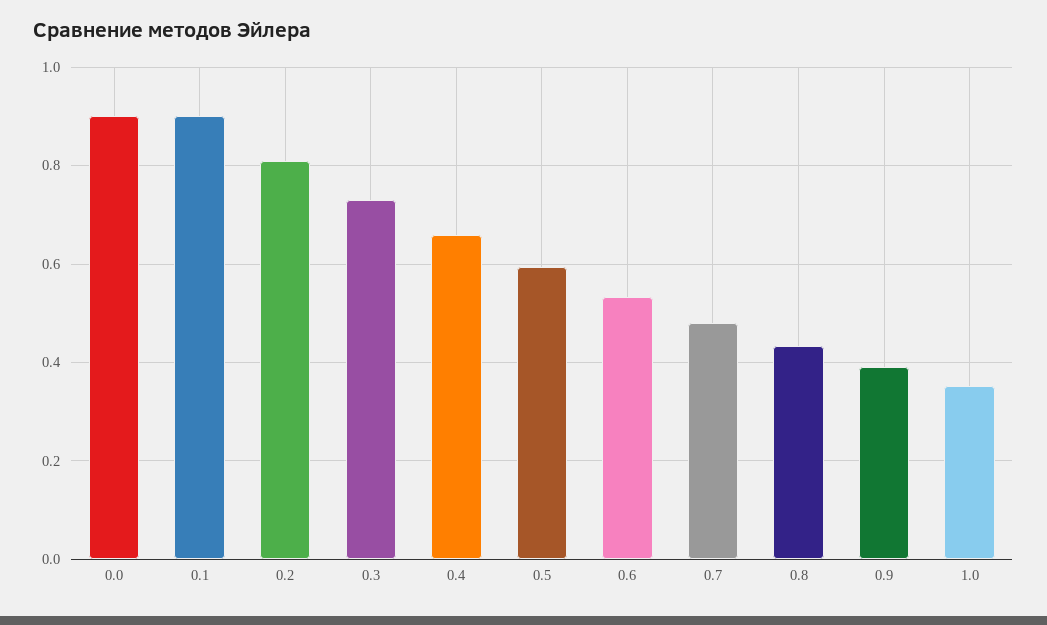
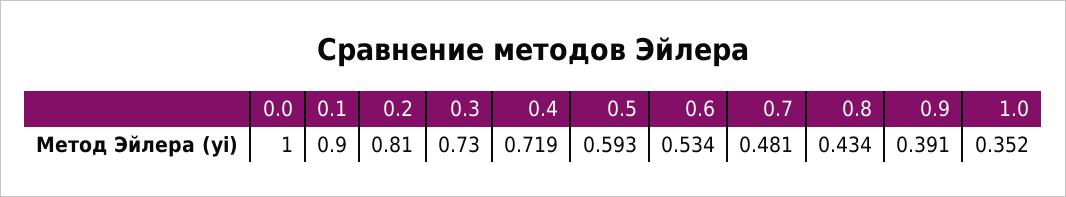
0.0: 0.9 -> 1
0.4: 0.66 -> 0.719

